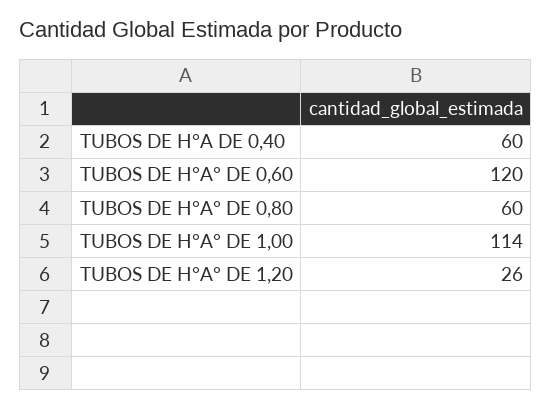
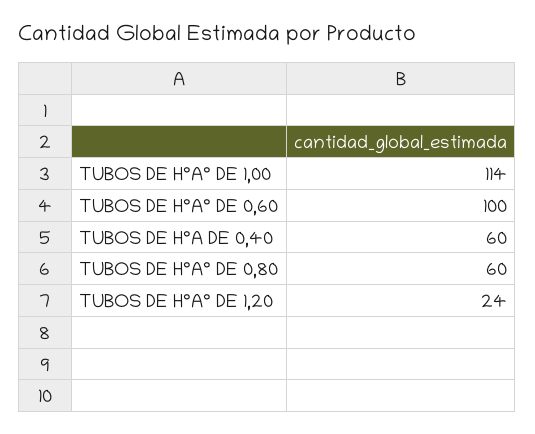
TUBOS DE H°A° DE 0,60: 120 -> 100
TUBOS DE H°A° DE 1,20: 26 -> 24

